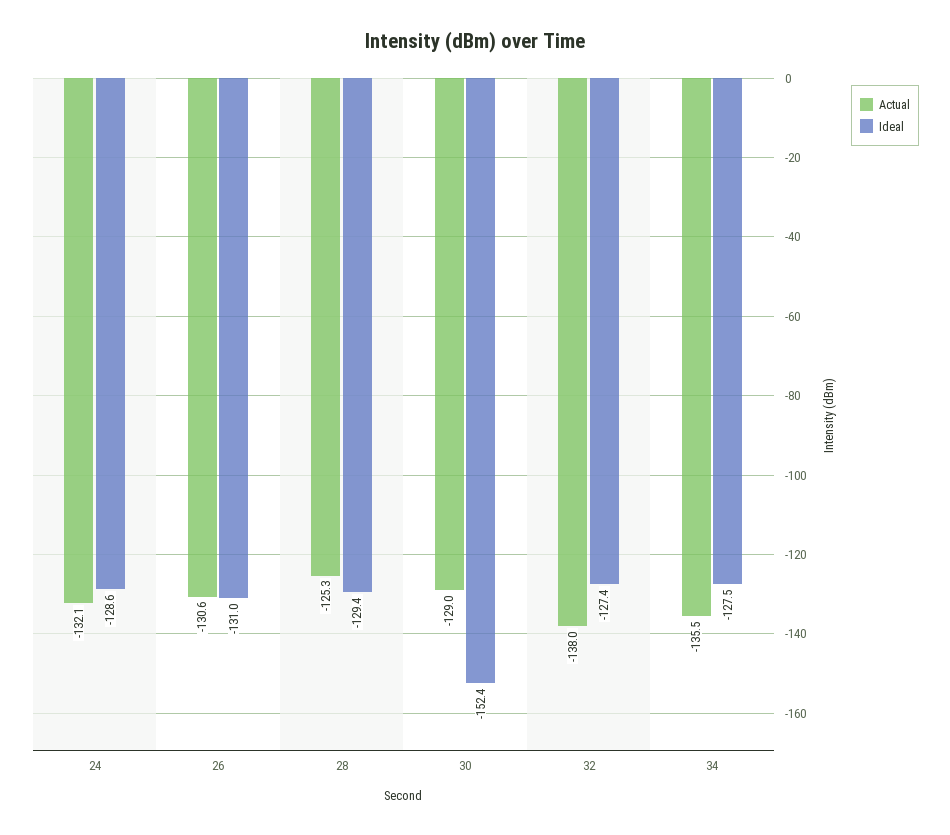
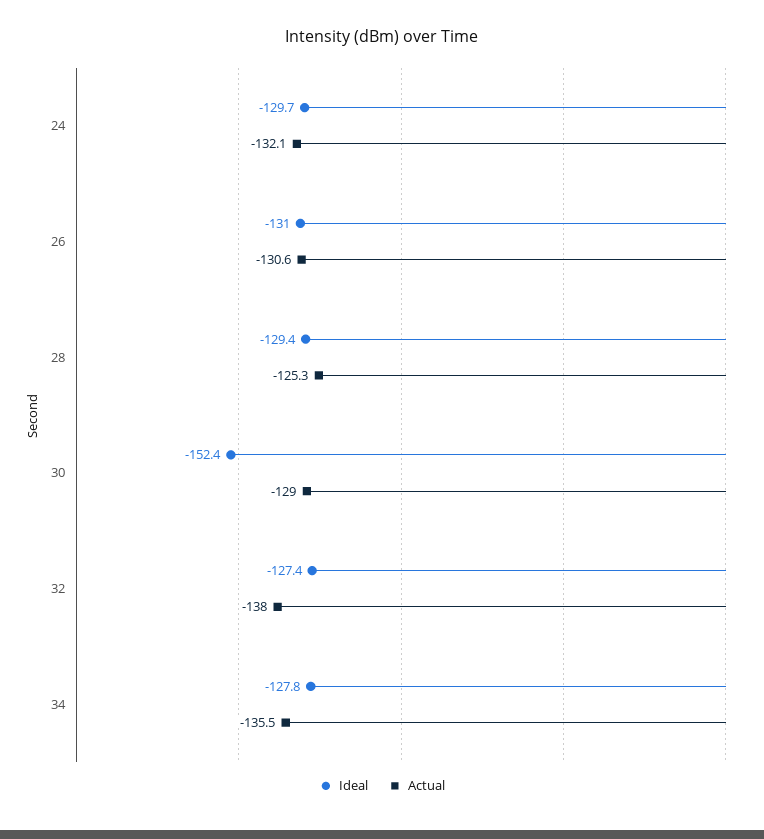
Ideal, 24: -128.6 -> -129.7
Ideal, 34: -127.5 -> -127.8

